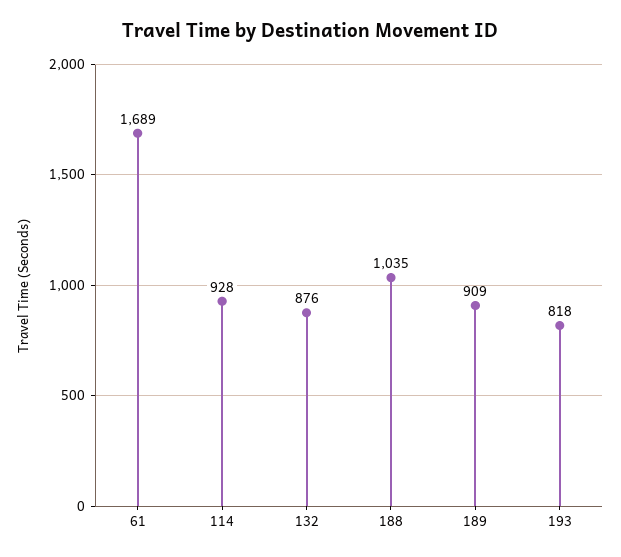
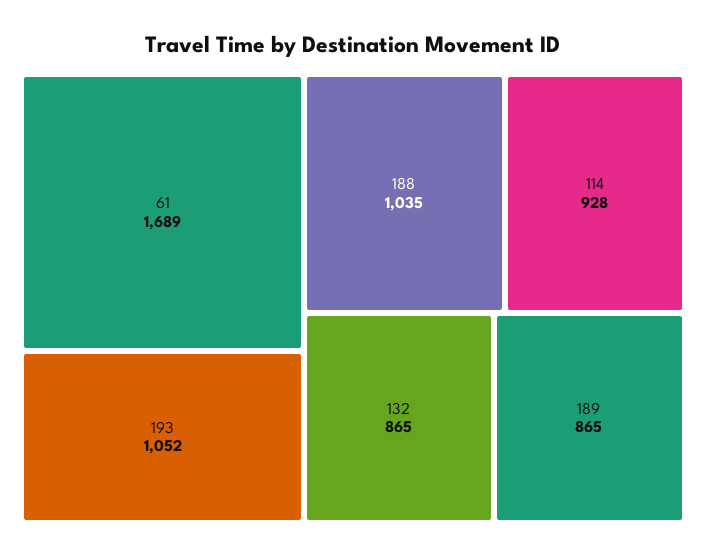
132: 876 -> 865
189: 909 -> 865
193: 818 -> 1052

